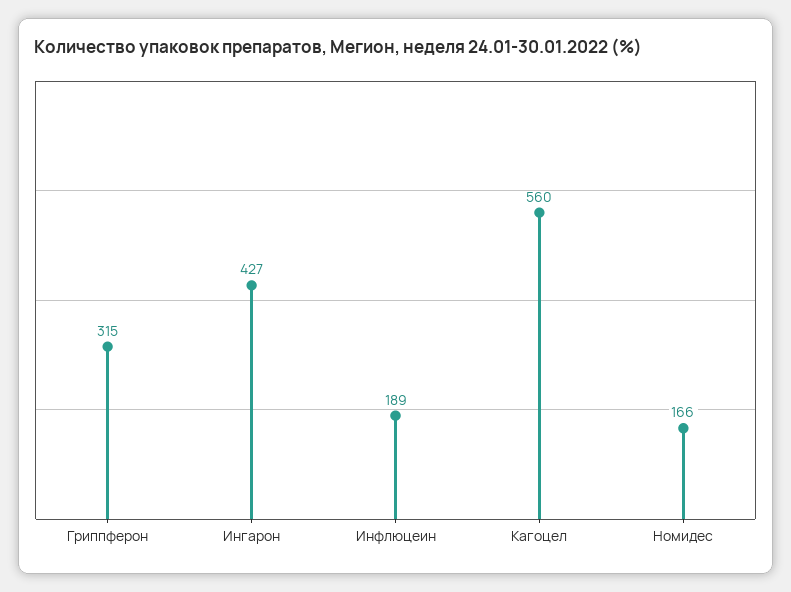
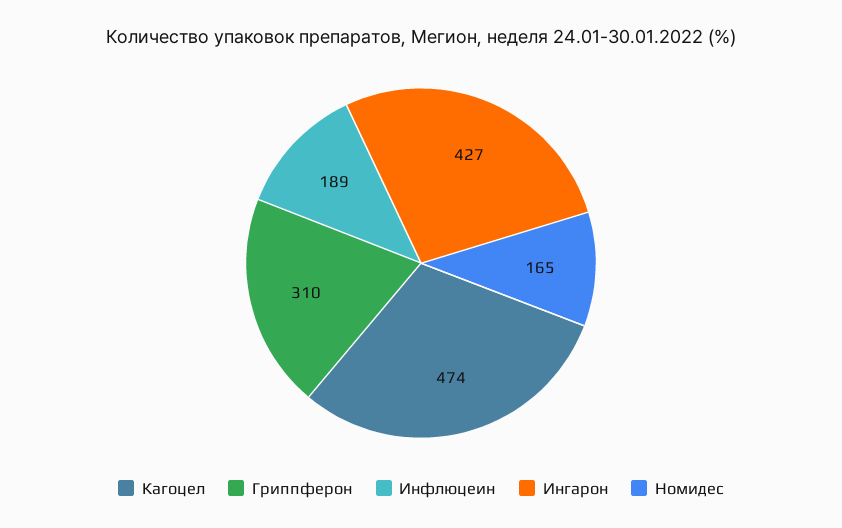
Гриппферон: 315 -> 310
Кагоцел: 560 -> 474
Номидес: 166 -> 165

